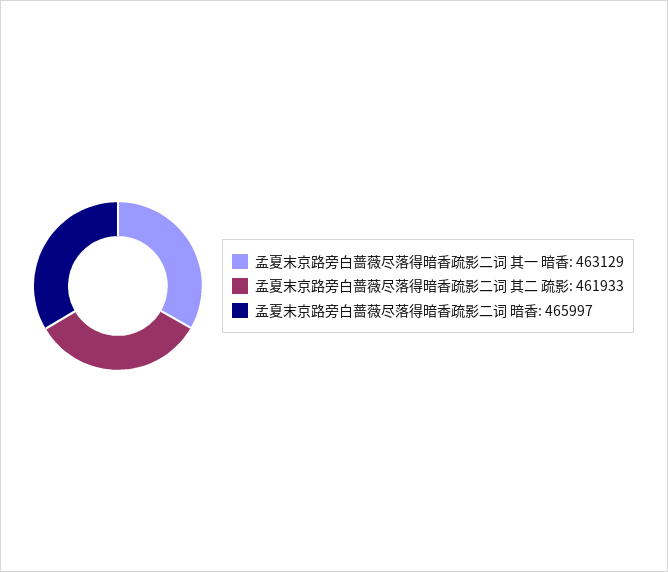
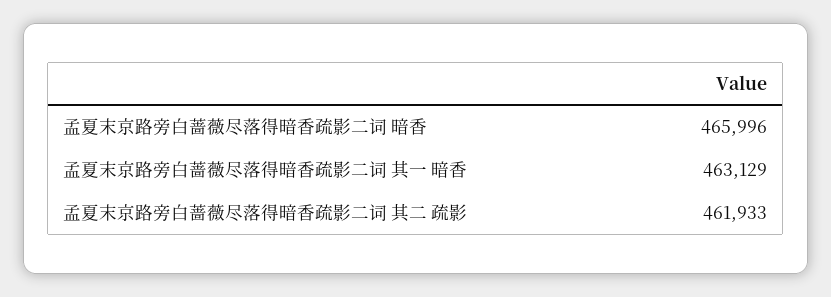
孟夏末京路旁白蔷薇尽落得暗香疏影二词 暗香: 465997 -> 465996

